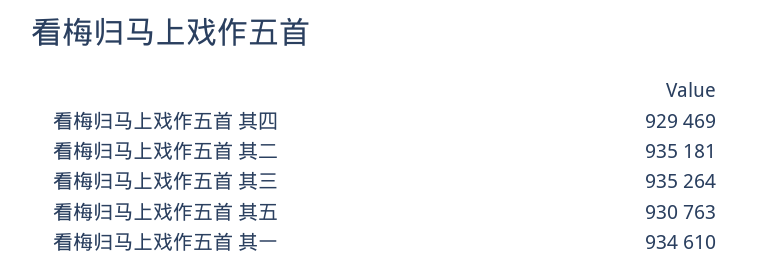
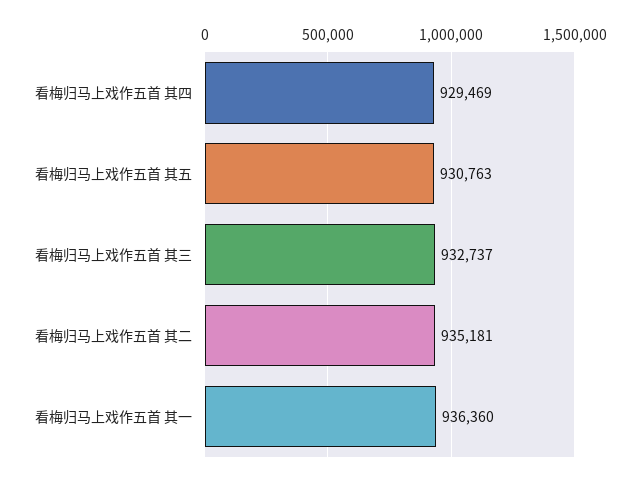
看梅归马上戏作五首 其三: 935264 -> 932737
看梅归马上戏作五首 其一: 934610 -> 936360

